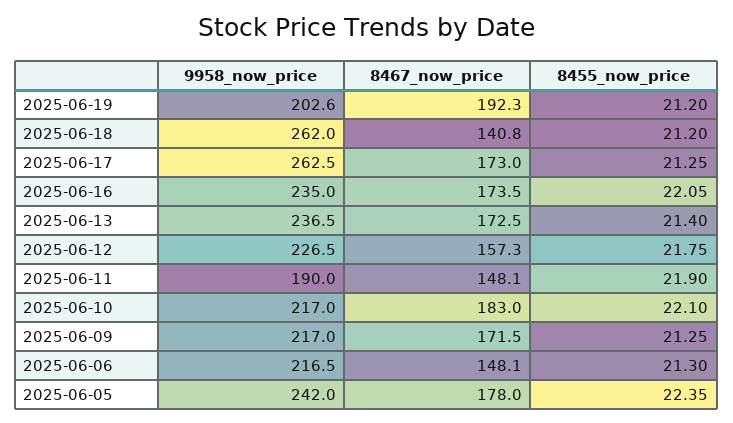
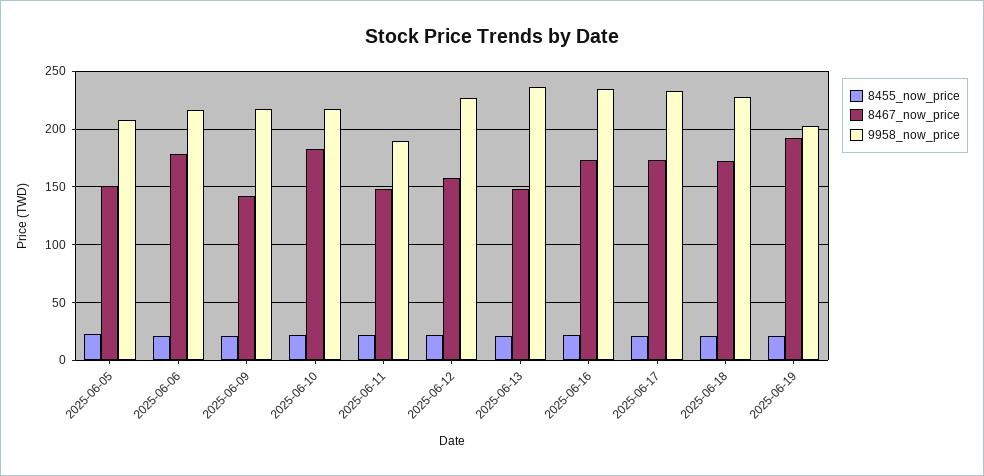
9958_now_price, 2025-06-18: 262 -> 230
8467_now_price, 2025-06-18: 140.8 -> 170
9958_now_price, 2025-06-17: 262.5 -> 230
8467_now_price, 2025-06-13: 172.5 -> 150
8467_now_price, 2025-06-09: 171.5 -> 140
8467_now_price, 2025-06-06: 148.1 -> 180
9958_now_price, 2025-06-05: 242 -> 210
8467_now_price, 2025-06-05: 178 -> 150

